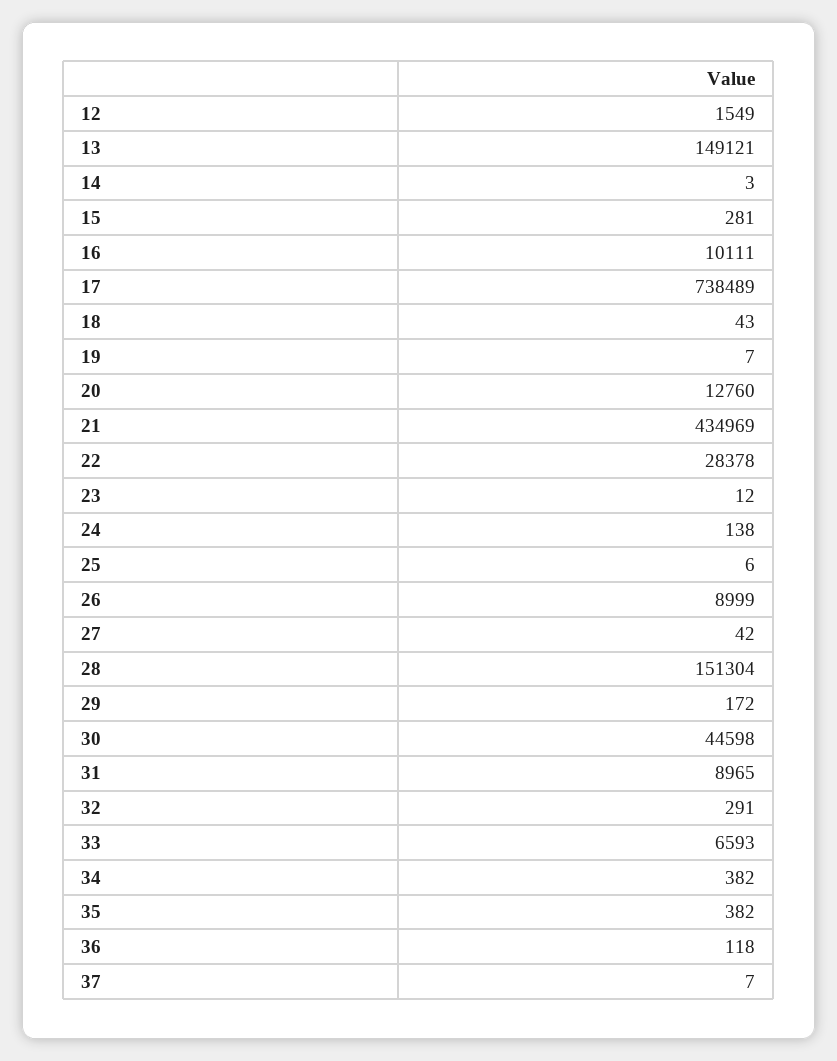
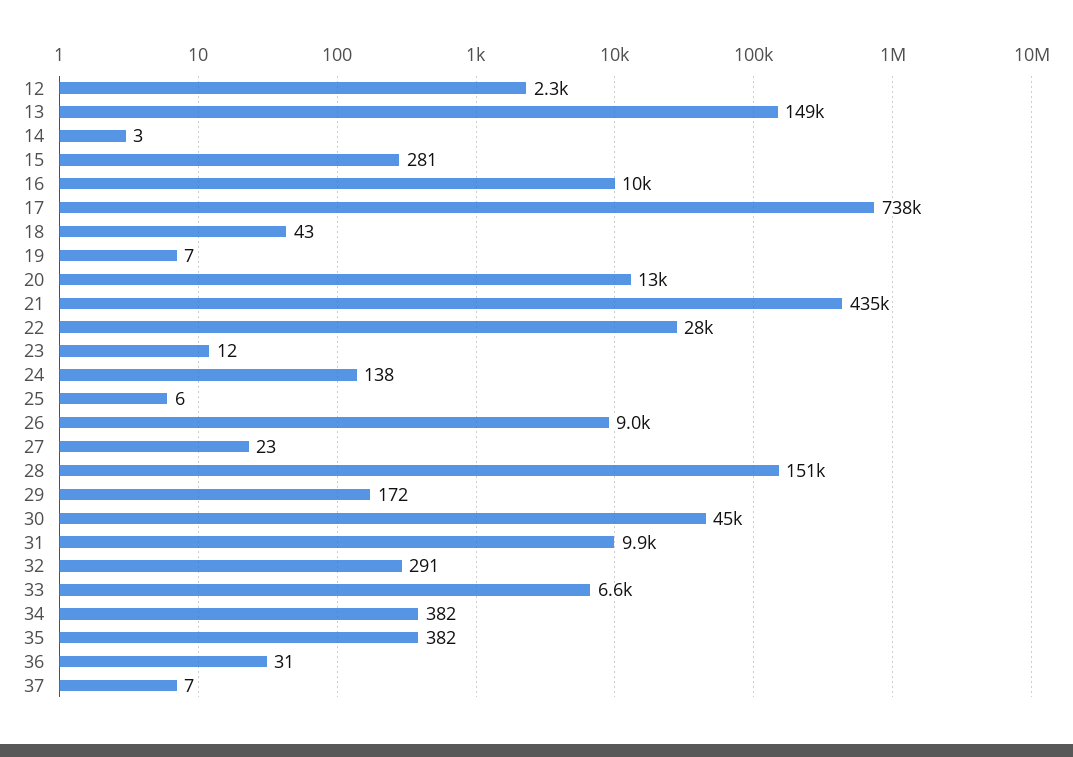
12: 1549 -> 2300
27: 42 -> 23
31: 8965 -> 9900
36: 118 -> 31

